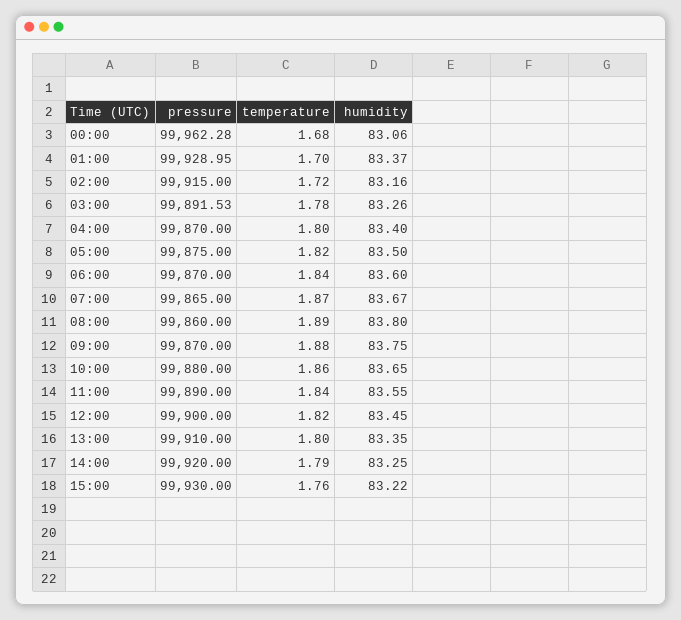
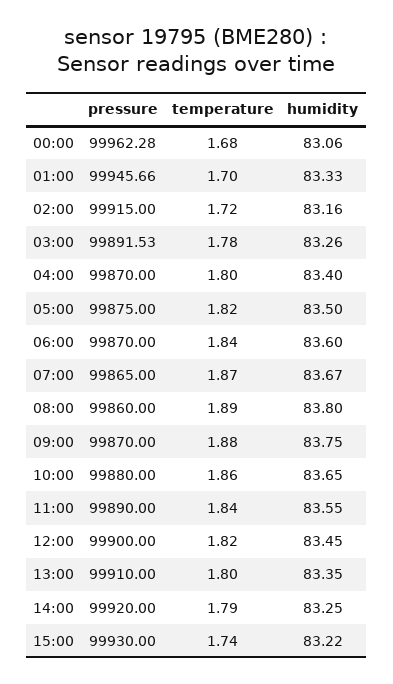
pressure, 01:00: 99928.95 -> 99945.66
humidity, 01:00: 83.37 -> 83.33
temperature, 15:00: 1.76 -> 1.74

